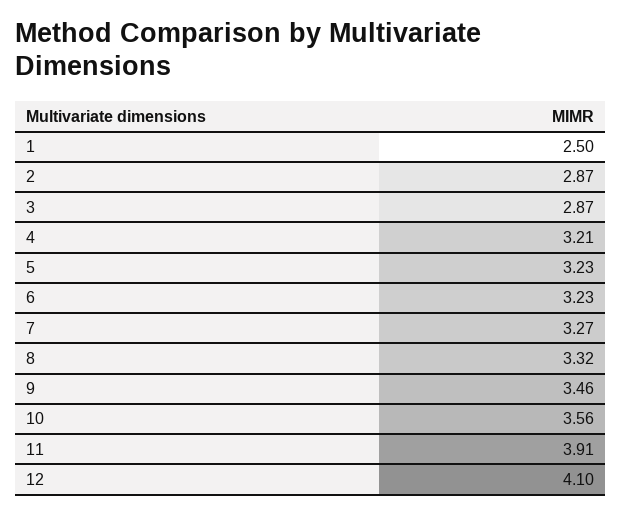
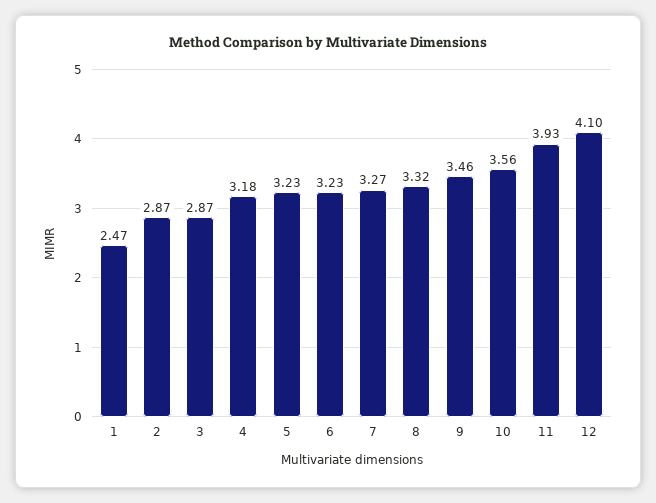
1: 2.5 -> 2.47
4: 3.21 -> 3.18
11: 3.91 -> 3.93

